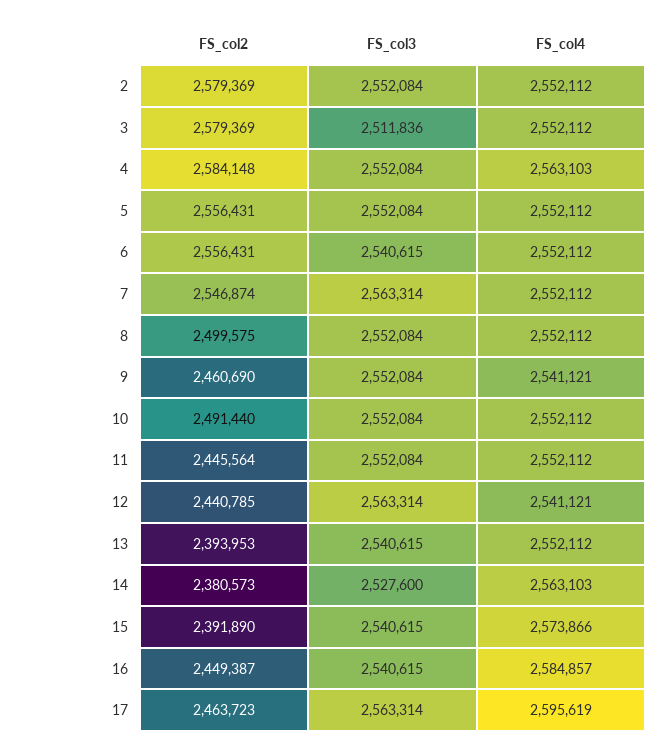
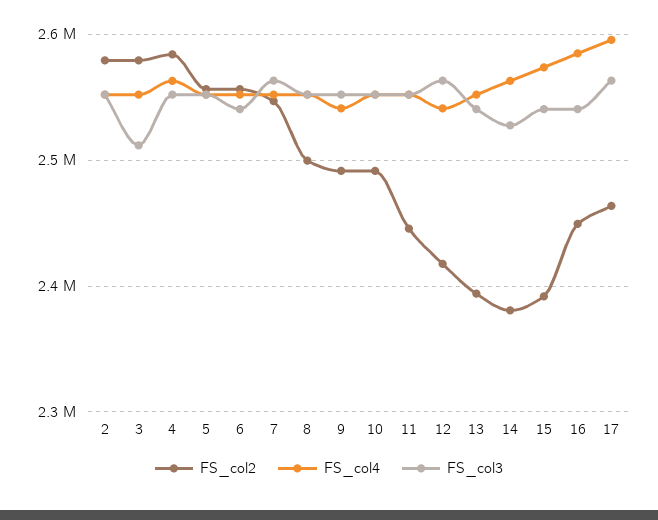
FS_col2, 9: 2460690 -> 2490000
FS_col2, 12: 2440785 -> 2420000

